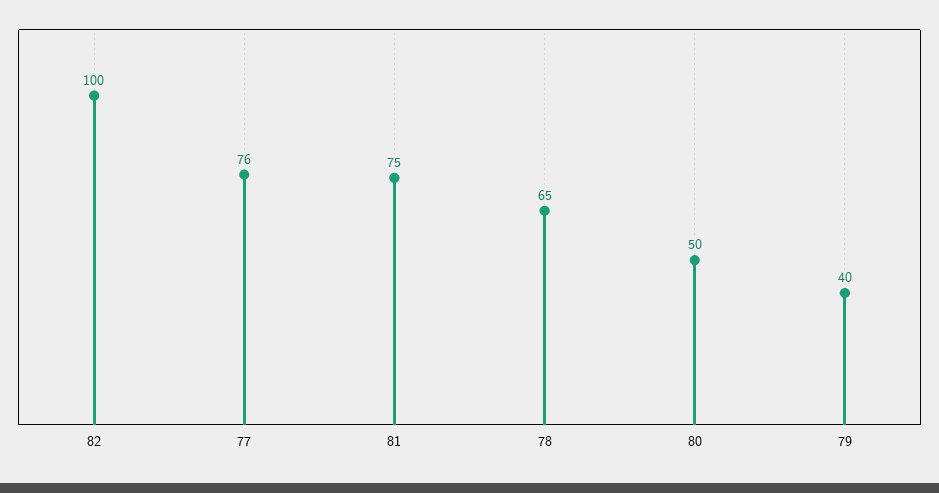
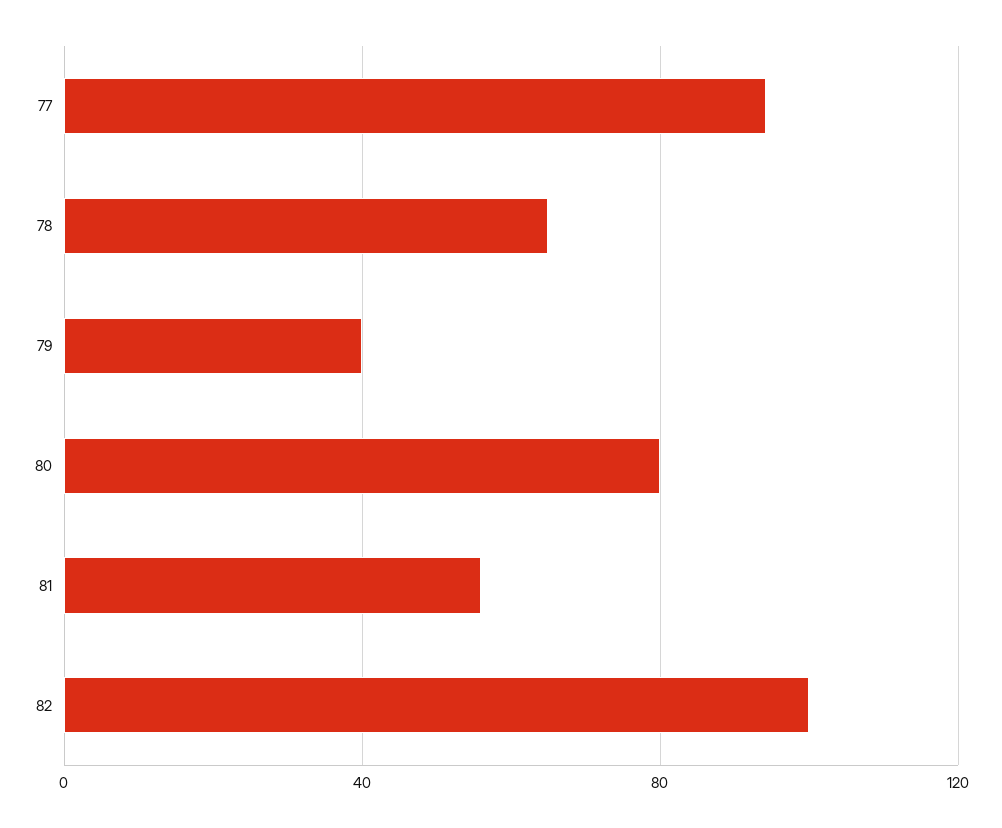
77: 76 -> 95
81: 75 -> 55
80: 50 -> 80

